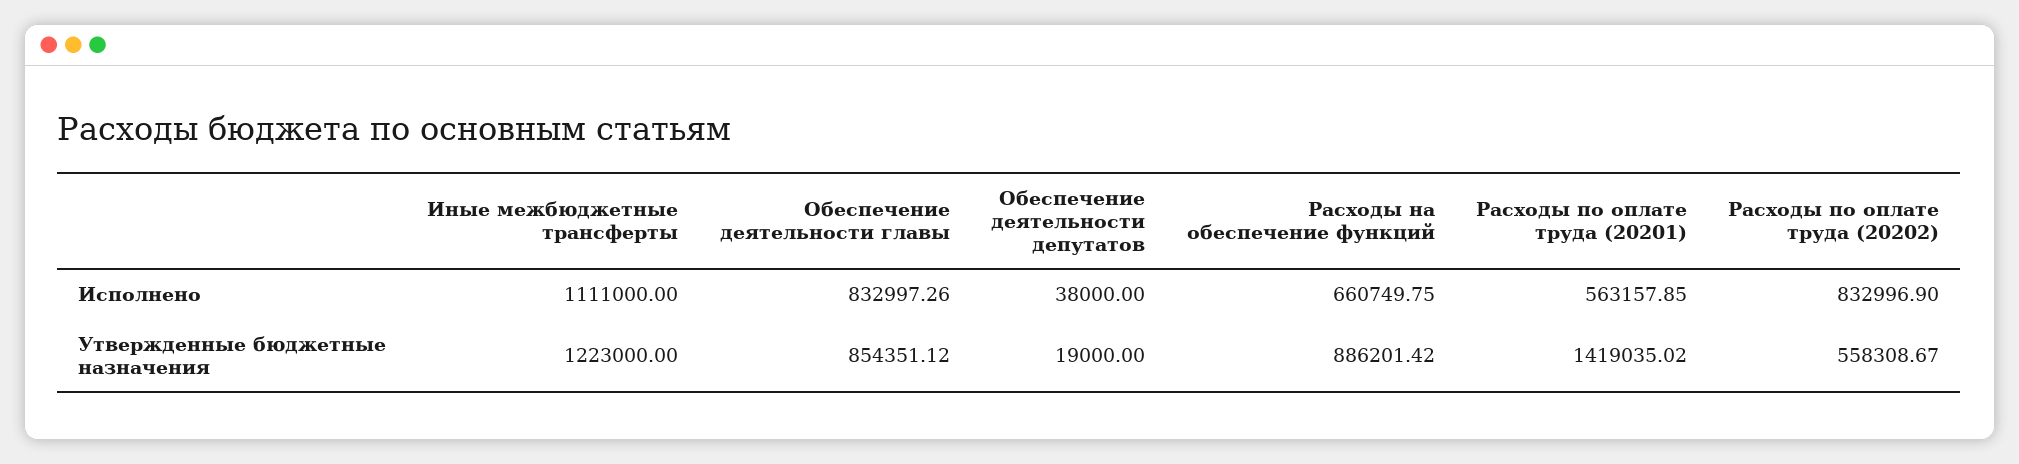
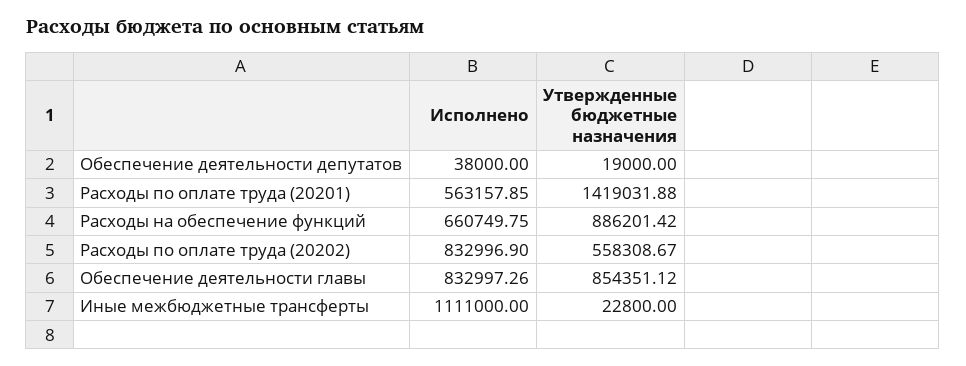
Иные межбюджетные трансферты, Утвержденные бюджетные назначения: 1223000 -> 22800
Расходы по оплате труда (20201), Утвержденные бюджетные назначения: 1419035.02 -> 1419031.88

